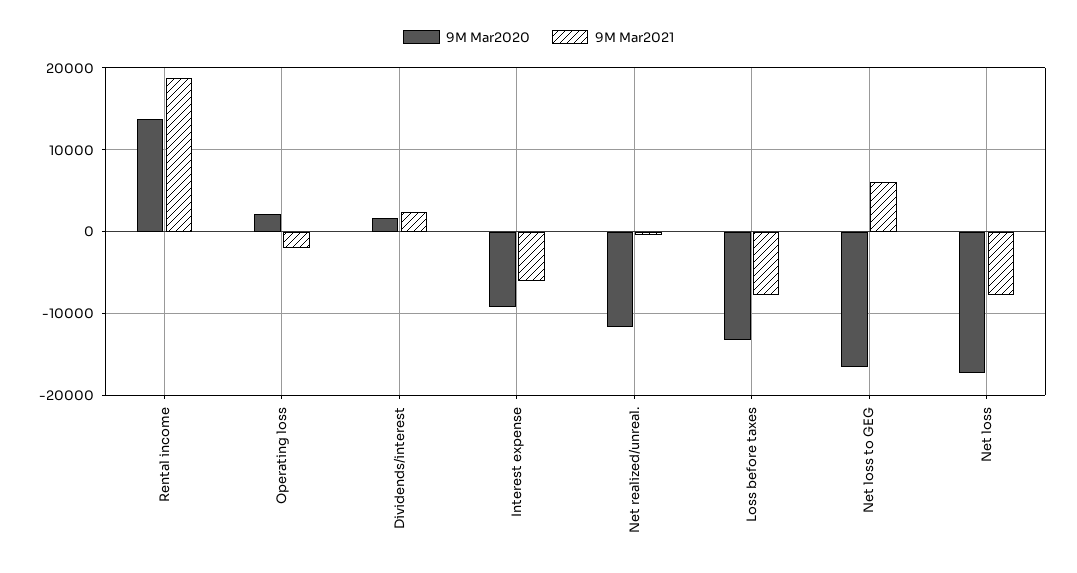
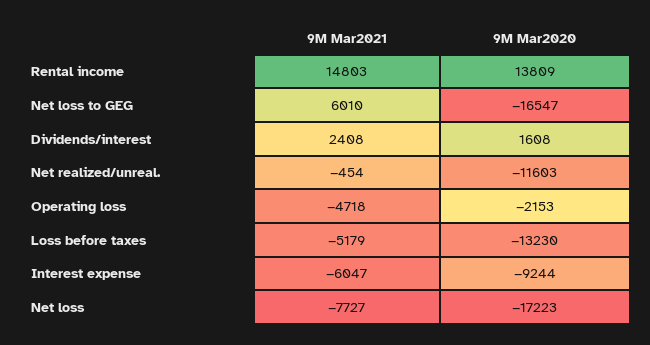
9M Mar2021, Rental income: 19000 -> 14803
9M Mar2020, Operating loss: 2000 -> -2153
9M Mar2021, Operating loss: -2000 -> -4718
9M Mar2021, Loss before taxes: -8000 -> -5179

